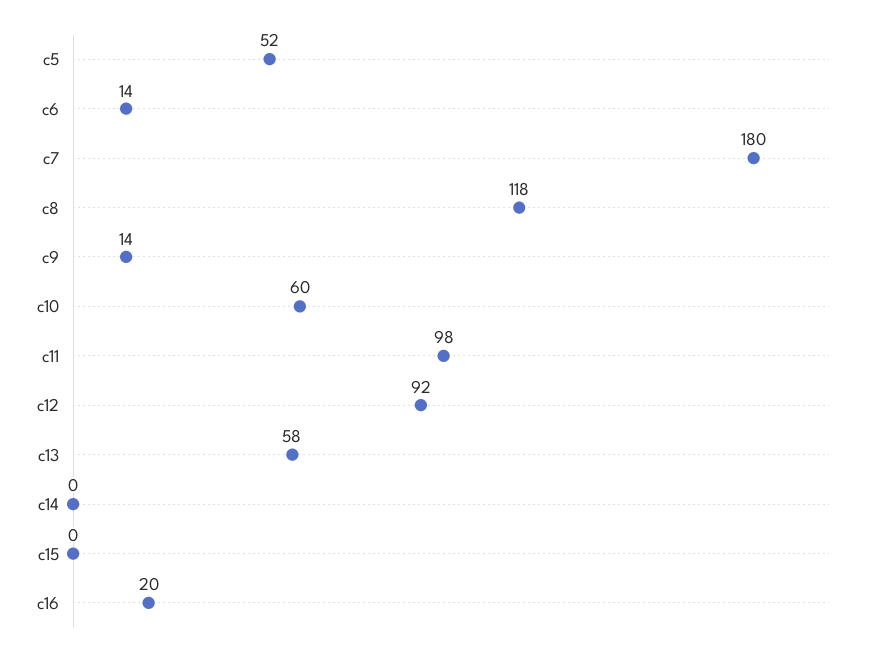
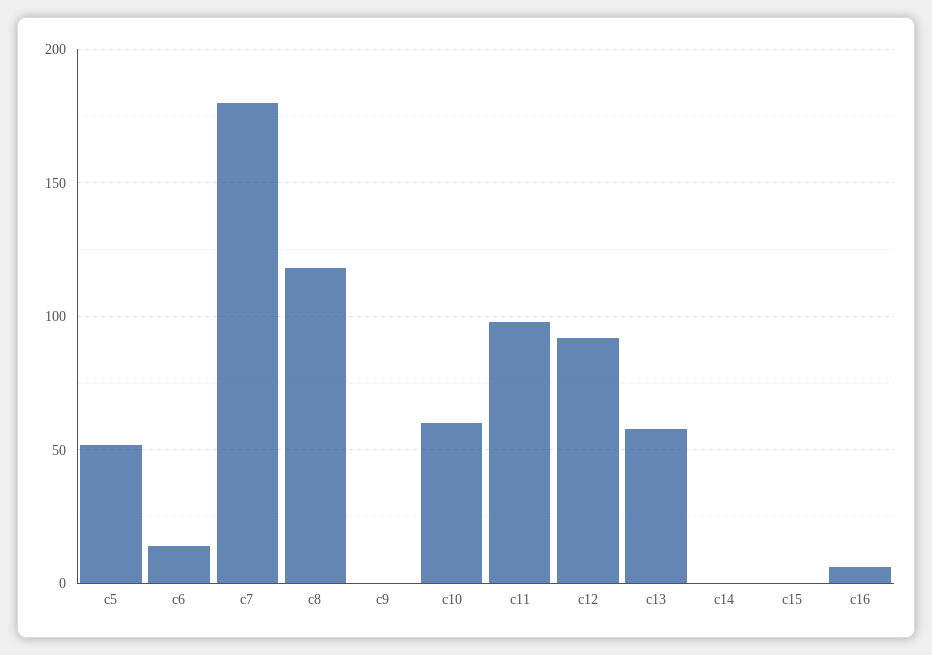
c9: 14 -> 0
c16: 20 -> 5

